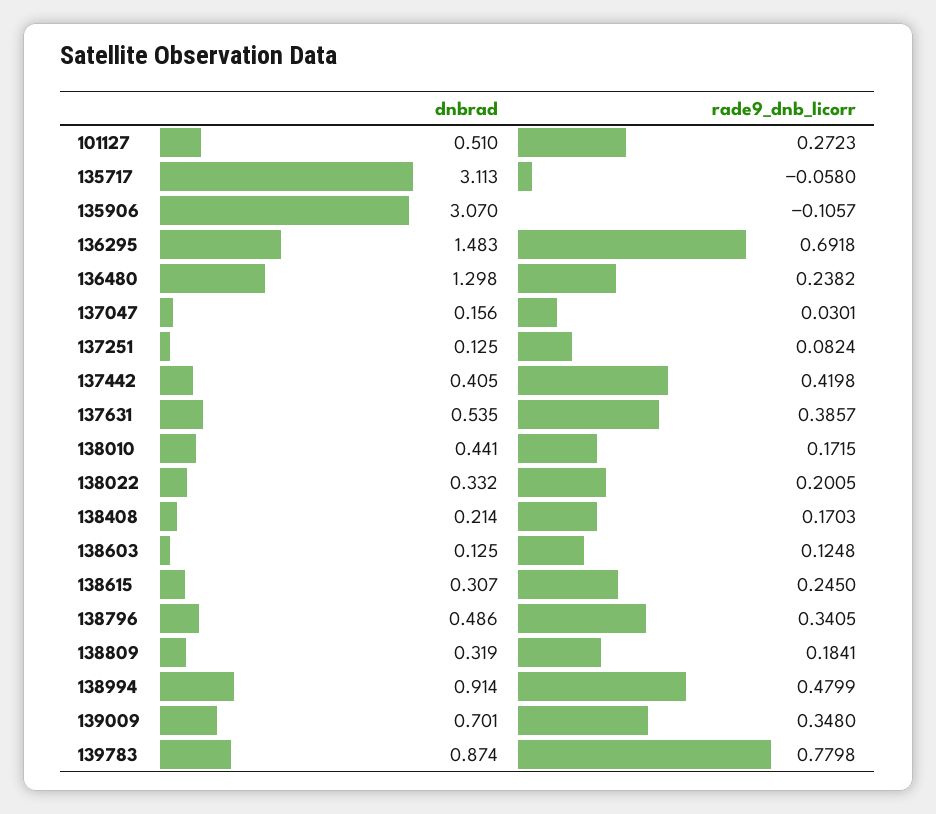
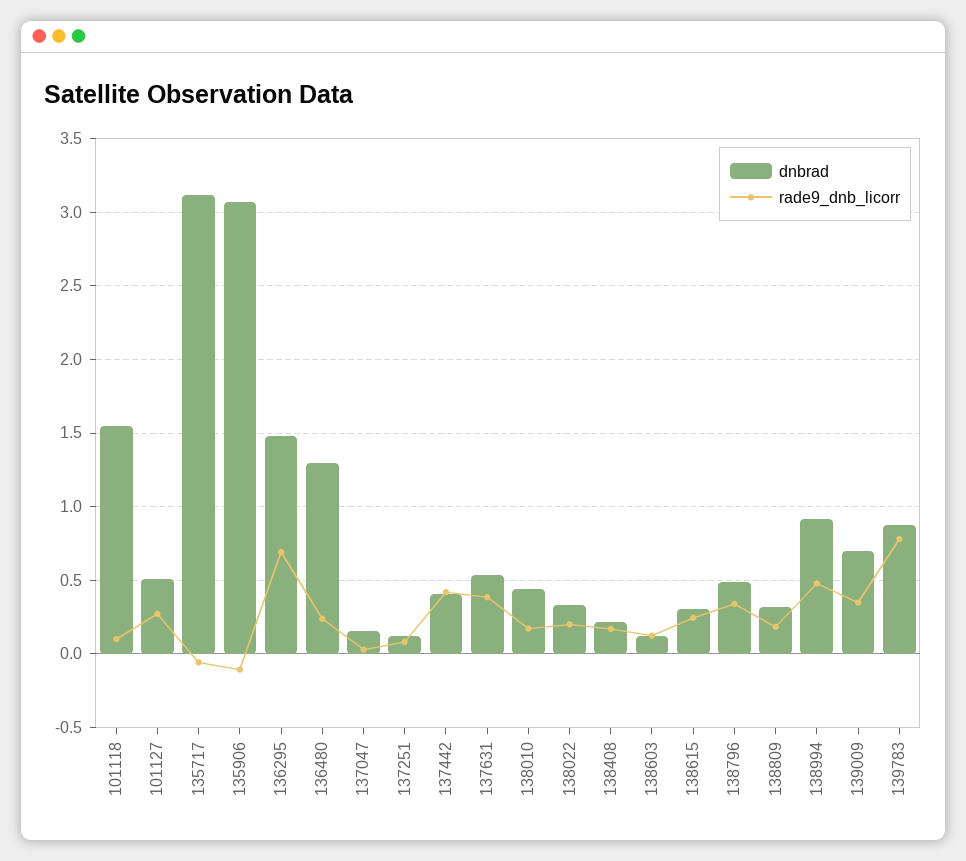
dnbrad, 101118: none -> 1.55
rade9_dnb_licorr, 101118: none -> 0.1

